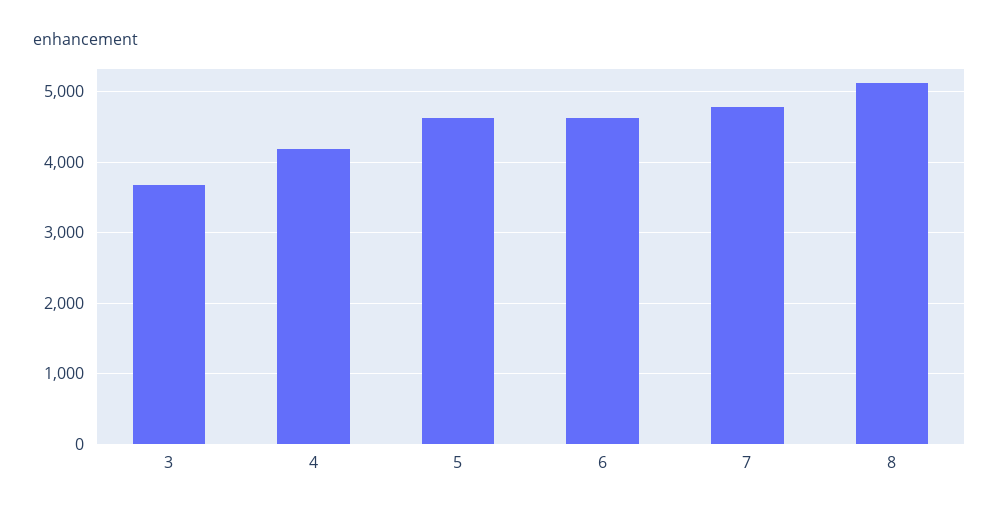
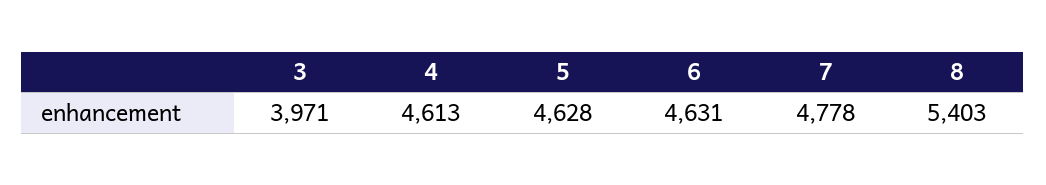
3: 3700 -> 3971
4: 4200 -> 4613
8: 5100 -> 5403

